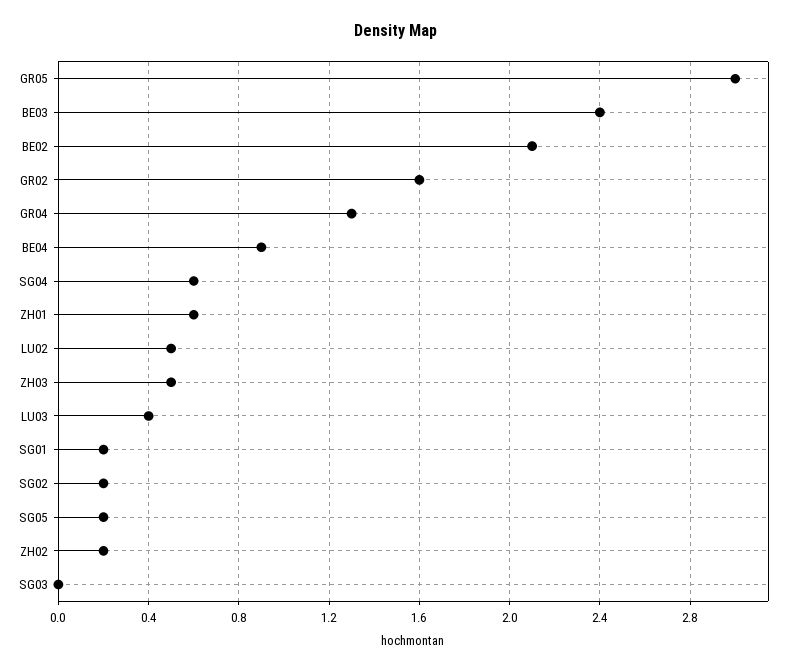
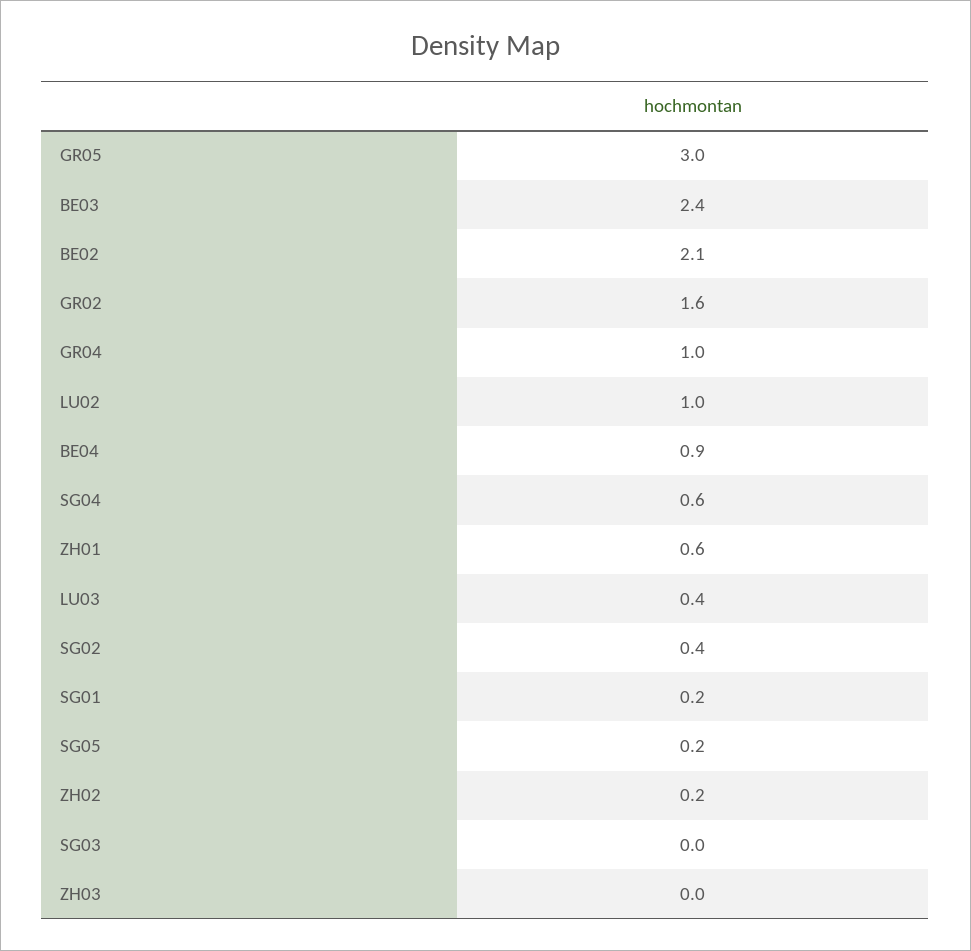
GR04: 1.3 -> 1
LU02: 0.5 -> 1
ZH03: 0.5 -> 0
SG02: 0.2 -> 0.4

